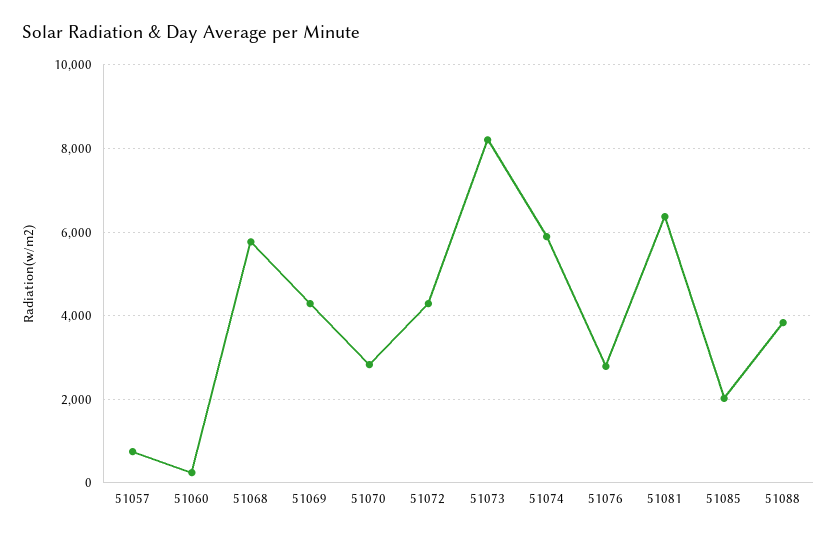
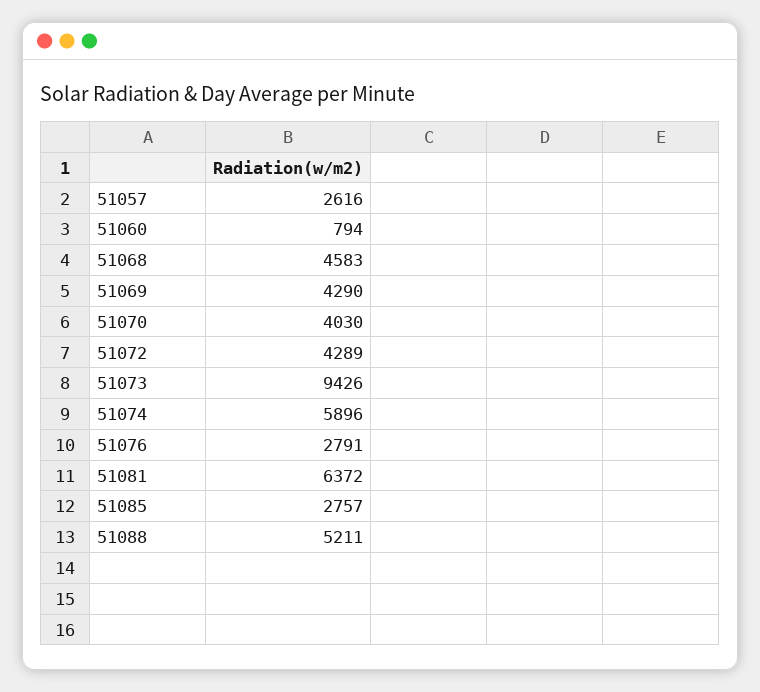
51057: 800 -> 2616
51060: 200 -> 794
51068: 5800 -> 4583
51070: 2800 -> 4030
51073: 8200 -> 9426
51085: 2000 -> 2757
51088: 3800 -> 5211

